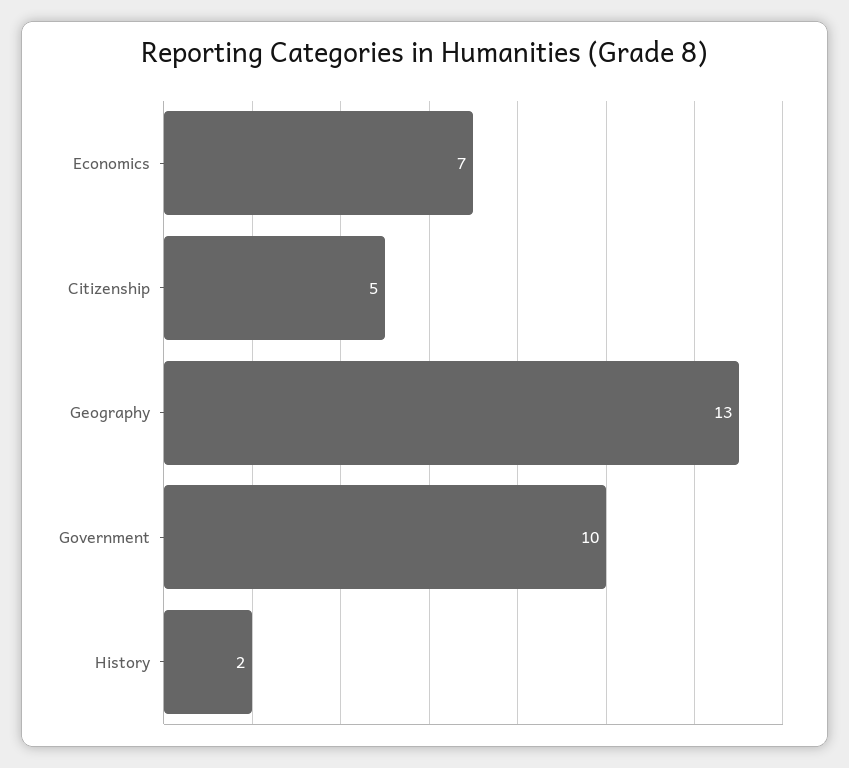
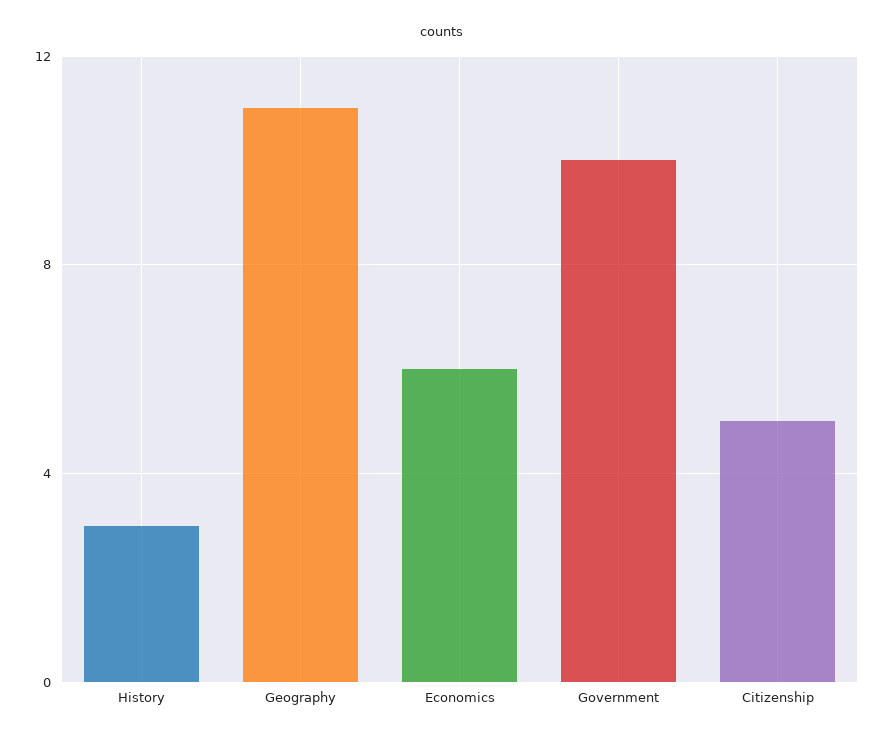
Economics: 7 -> 6
Geography: 13 -> 11
History: 2 -> 3

